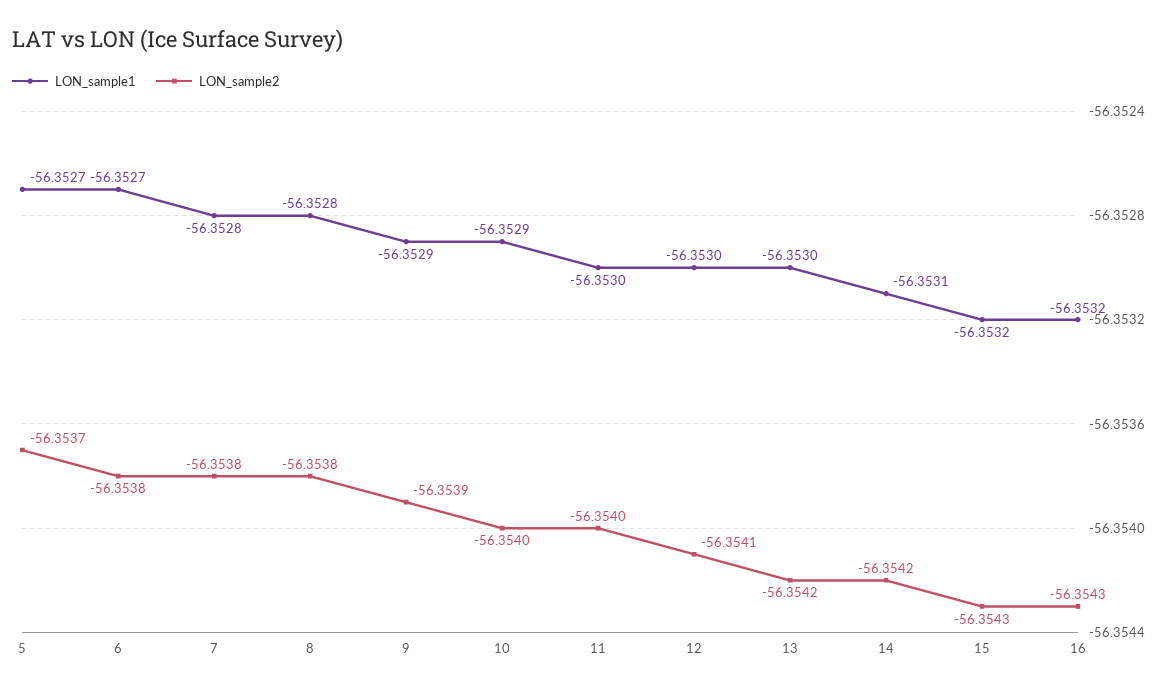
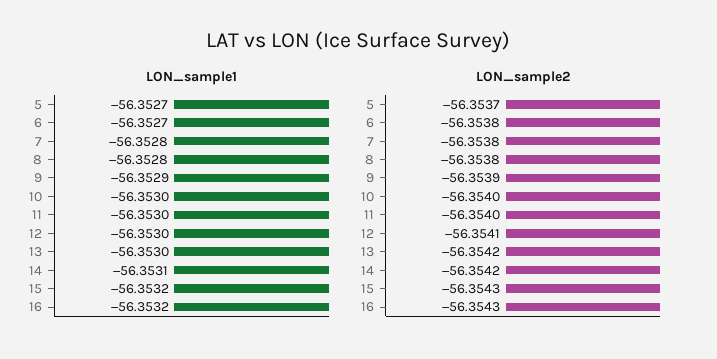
LON_sample1, 10: -56.3529 -> -56.353

